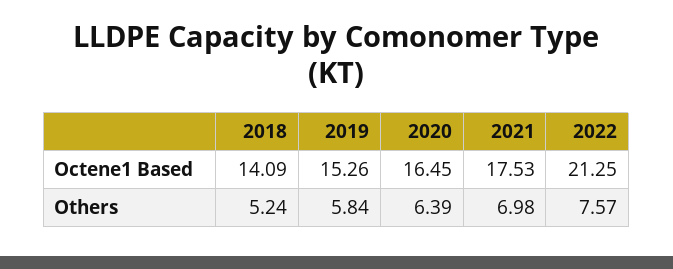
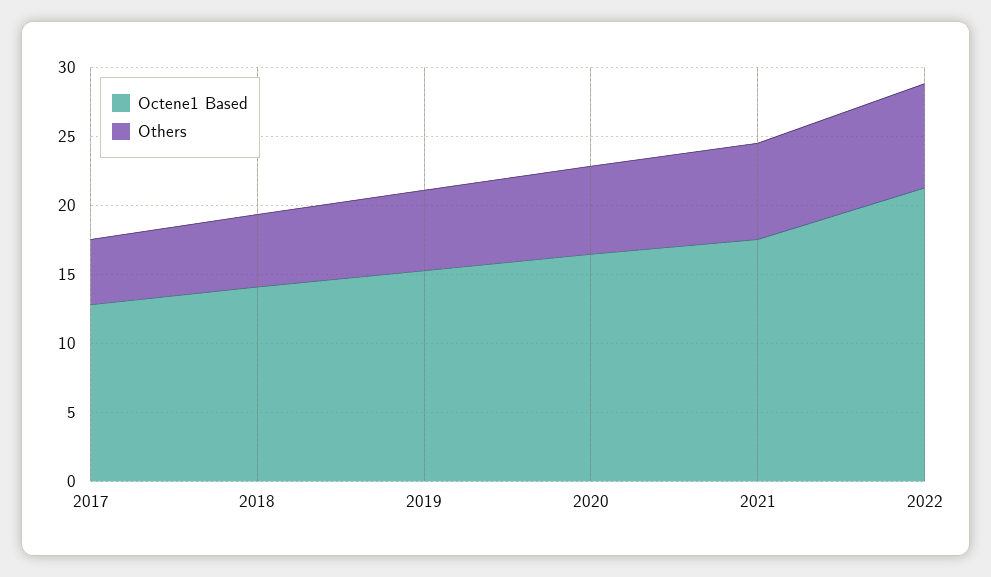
Octene1 Based, 2017: none -> 13
Others, 2017: none -> 5

